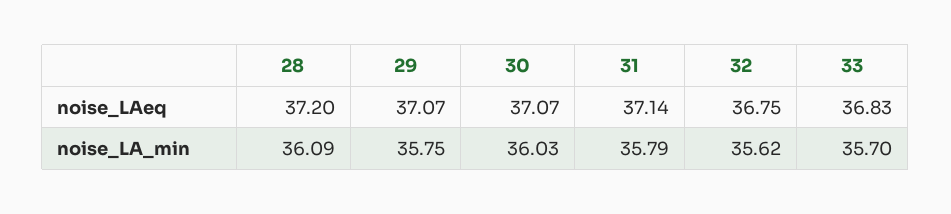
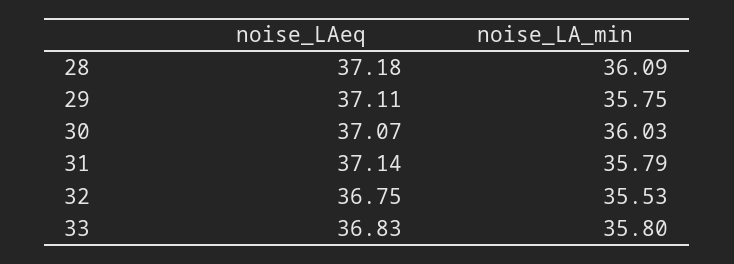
28, noise_LAeq: 37.2 -> 37.18
29, noise_LAeq: 37.07 -> 37.11
32, noise_LA_min: 35.62 -> 35.53
33, noise_LA_min: 35.7 -> 35.8

